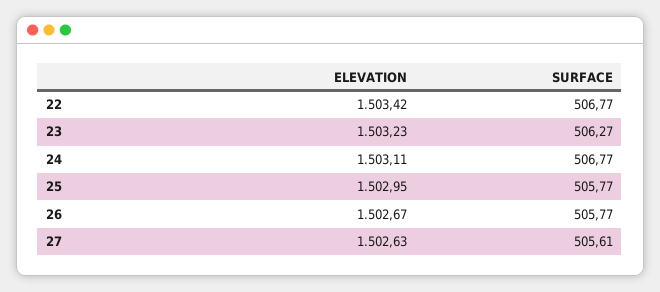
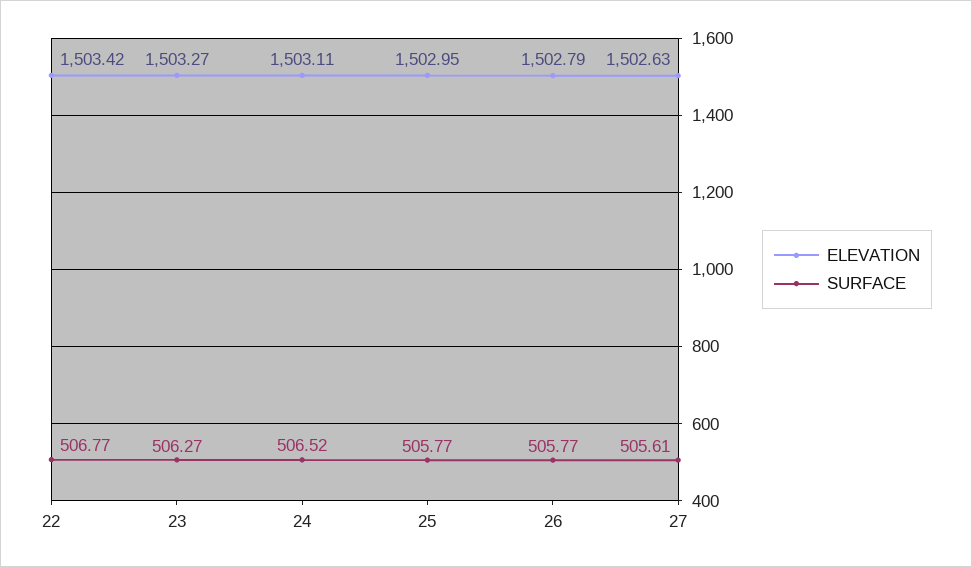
ELEVATION, 23: 1503.23 -> 1503.27
SURFACE, 24: 506.77 -> 506.52
ELEVATION, 26: 1502.67 -> 1502.79

